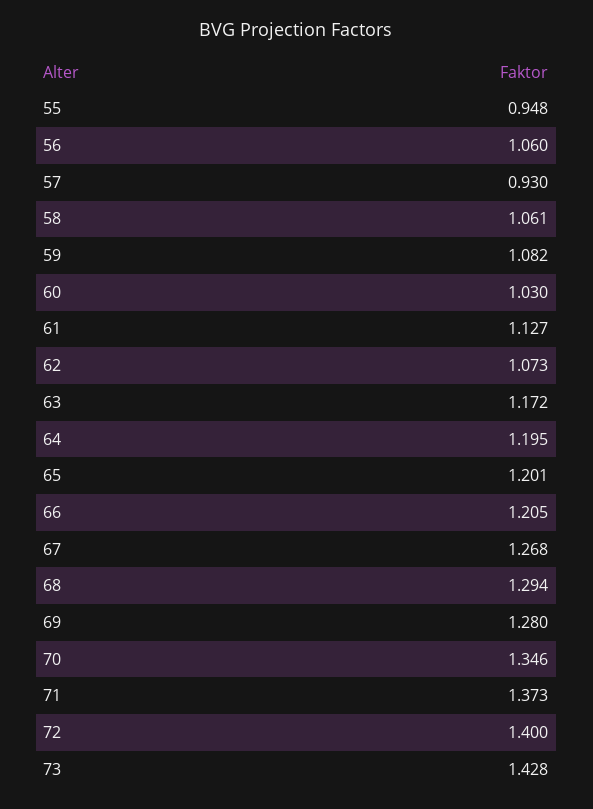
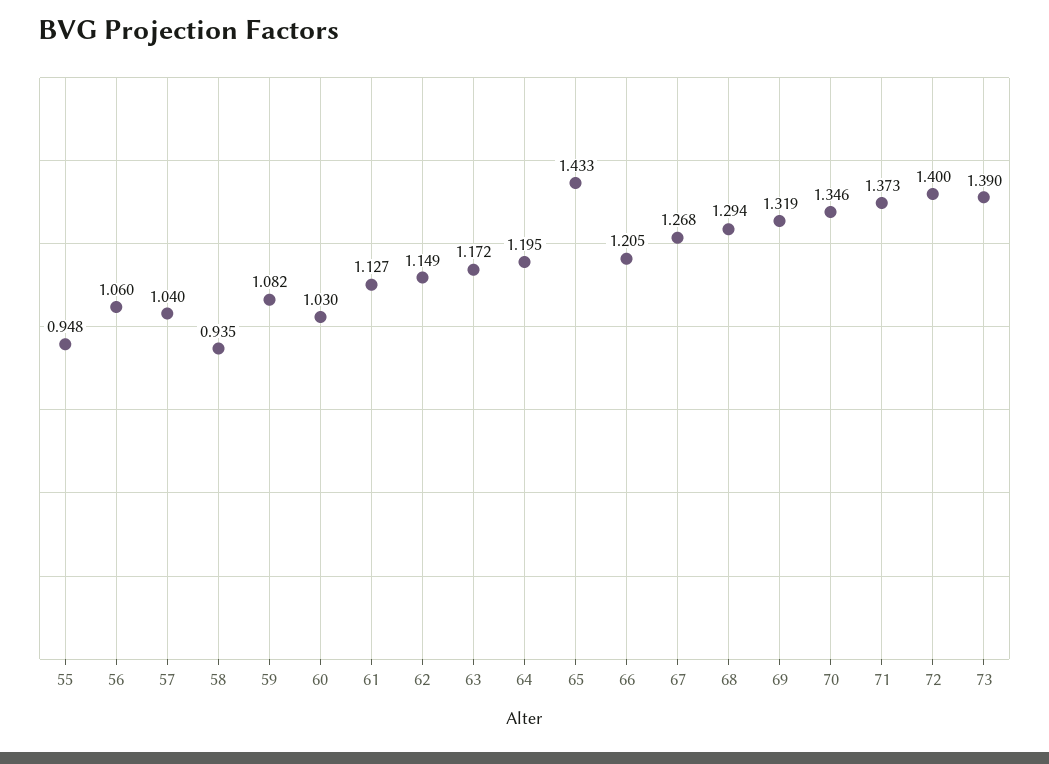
57: 0.93 -> 1.04
58: 1.061 -> 0.935
62: 1.073 -> 1.149
65: 1.201 -> 1.433
69: 1.28 -> 1.319
73: 1.428 -> 1.39

